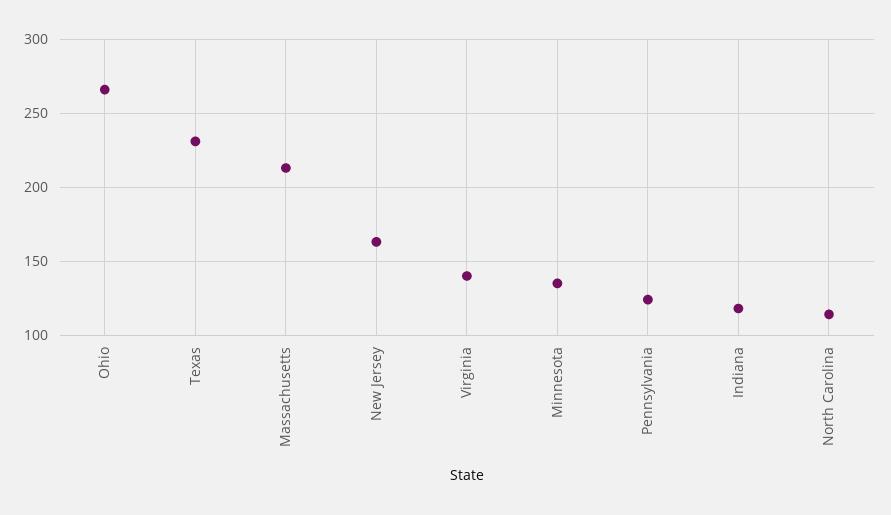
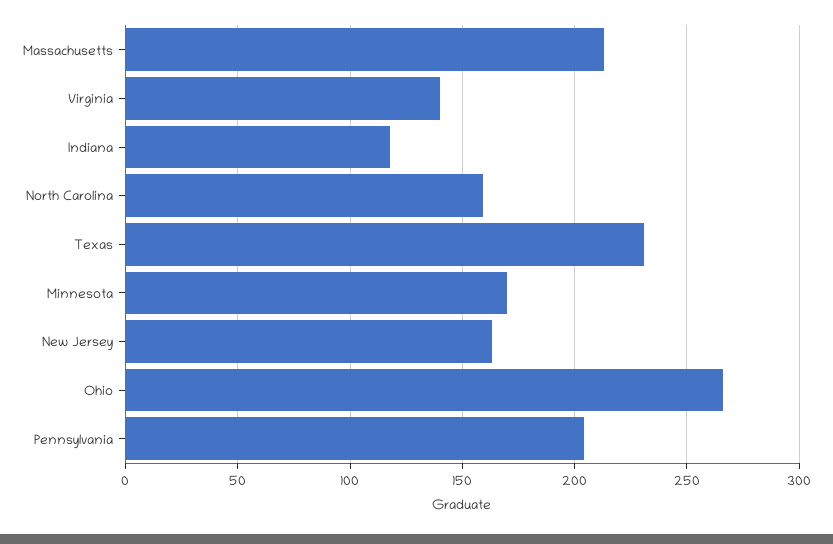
Minnesota: 135 -> 170
Pennsylvania: 125 -> 205
North Carolina: 115 -> 160

